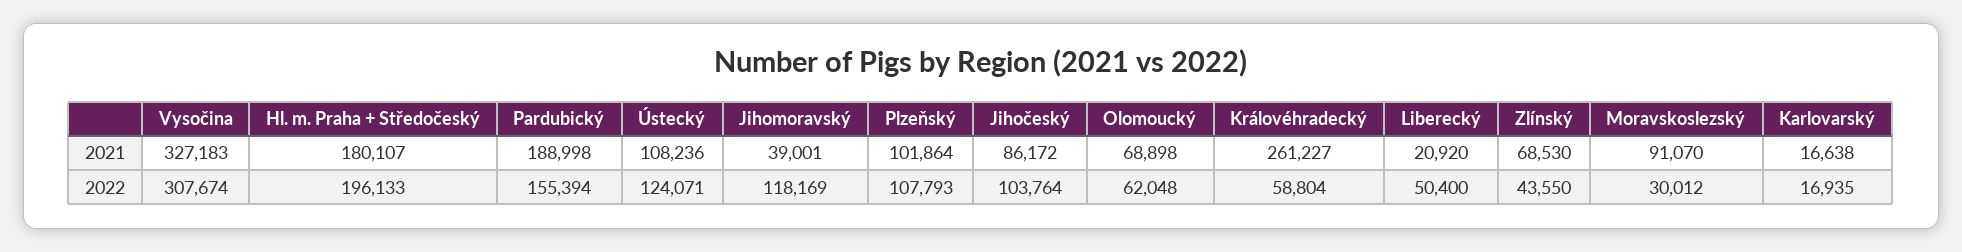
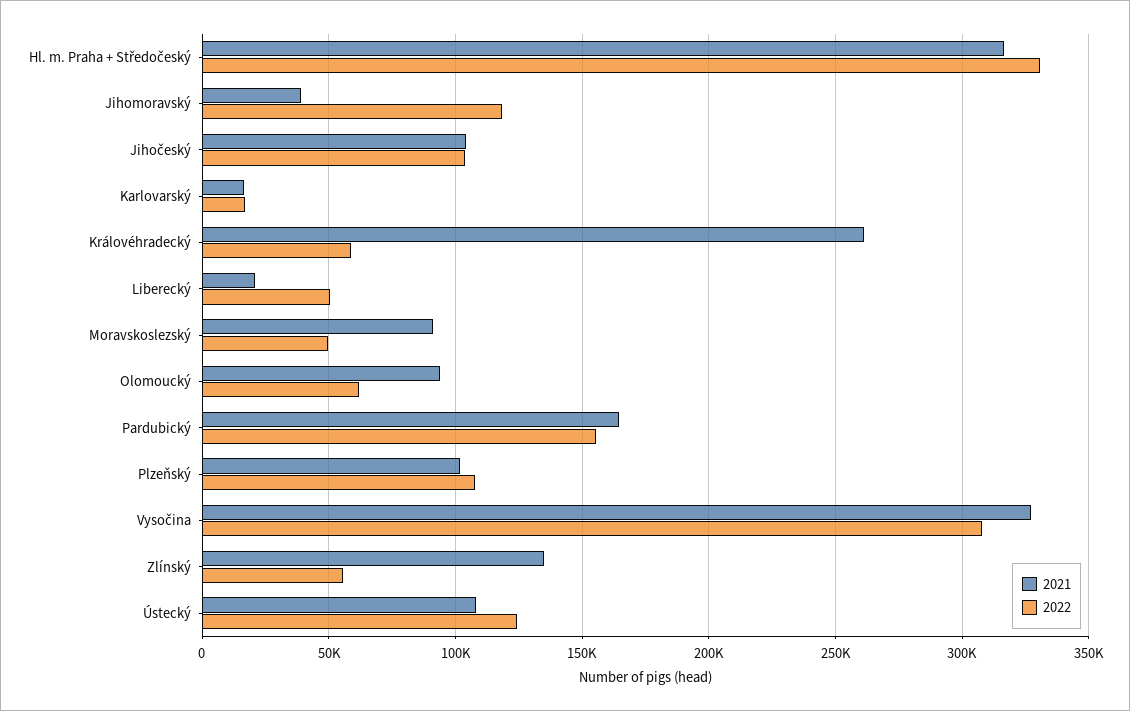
2021, Hl. m. Praha + Středočeský: 180107 -> 315000
2021, Pardubický: 188998 -> 165000
2021, Jihočeský: 86172 -> 105000
2021, Olomoucký: 68898 -> 95000
2021, Zlínský: 68530 -> 135000
2022, Hl. m. Praha + Středočeský: 196133 -> 330000
2022, Zlínský: 43550 -> 55000
2022, Moravskoslezský: 30012 -> 50000

